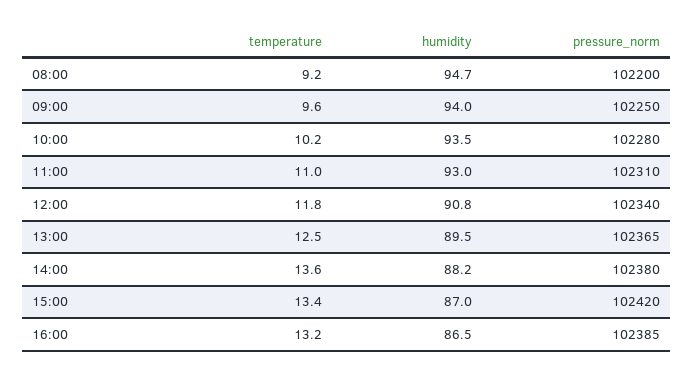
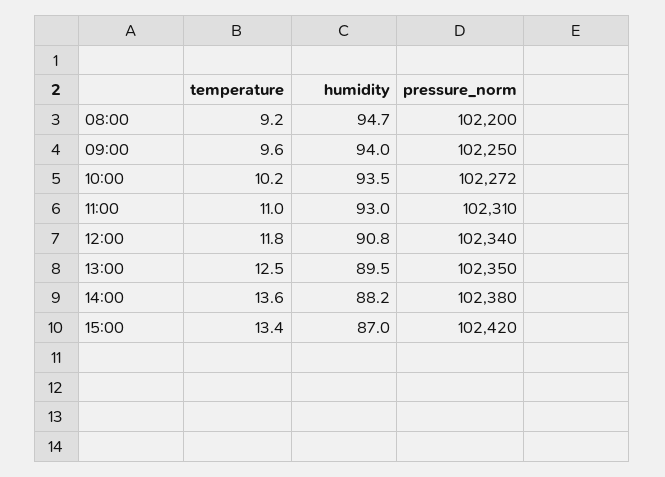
pressure_norm, 10:00: 102280 -> 102272
pressure_norm, 13:00: 102365 -> 102350
temperature, 16:00: 13.2 -> none
humidity, 16:00: 86.5 -> none
pressure_norm, 16:00: 102385 -> none

